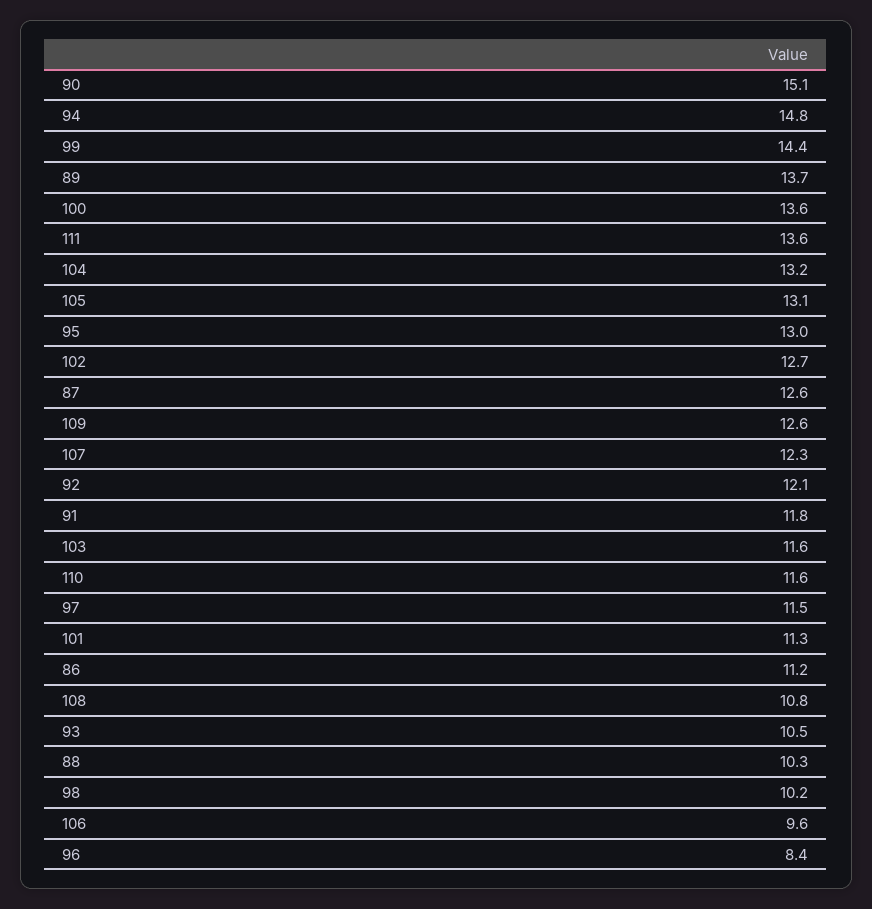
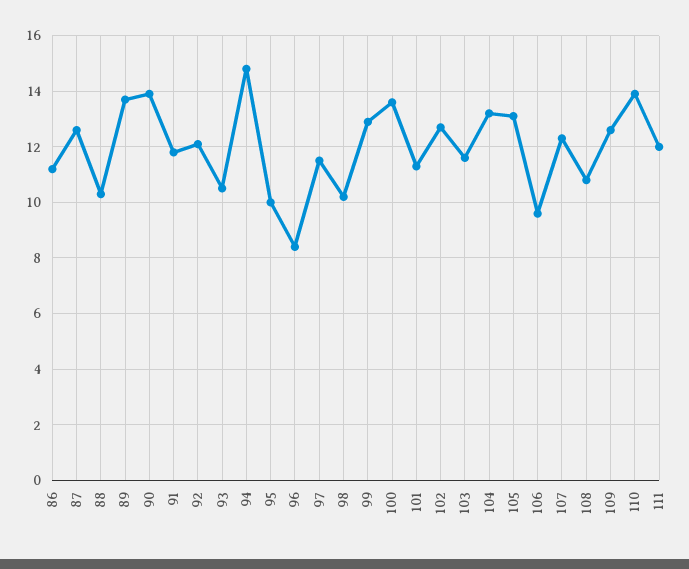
90: 15.1 -> 14
99: 14.4 -> 13
111: 13.6 -> 12
95: 13 -> 10
110: 11.6 -> 14

